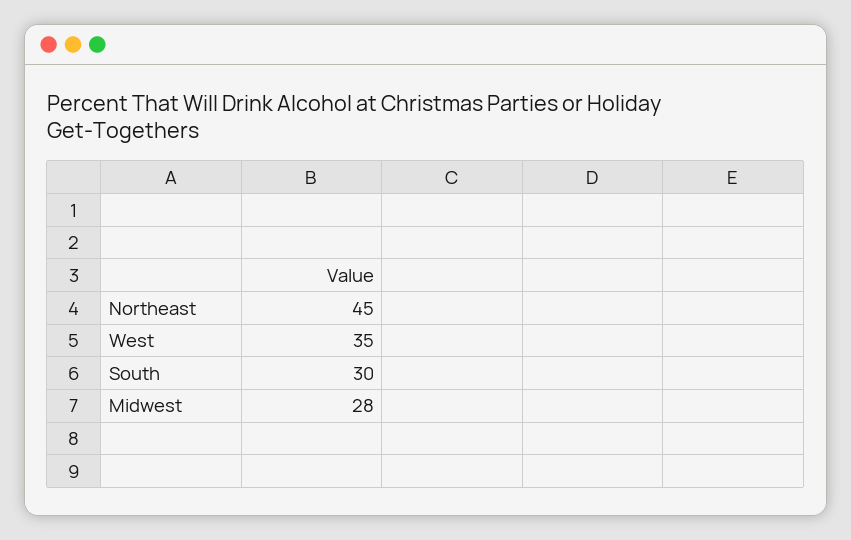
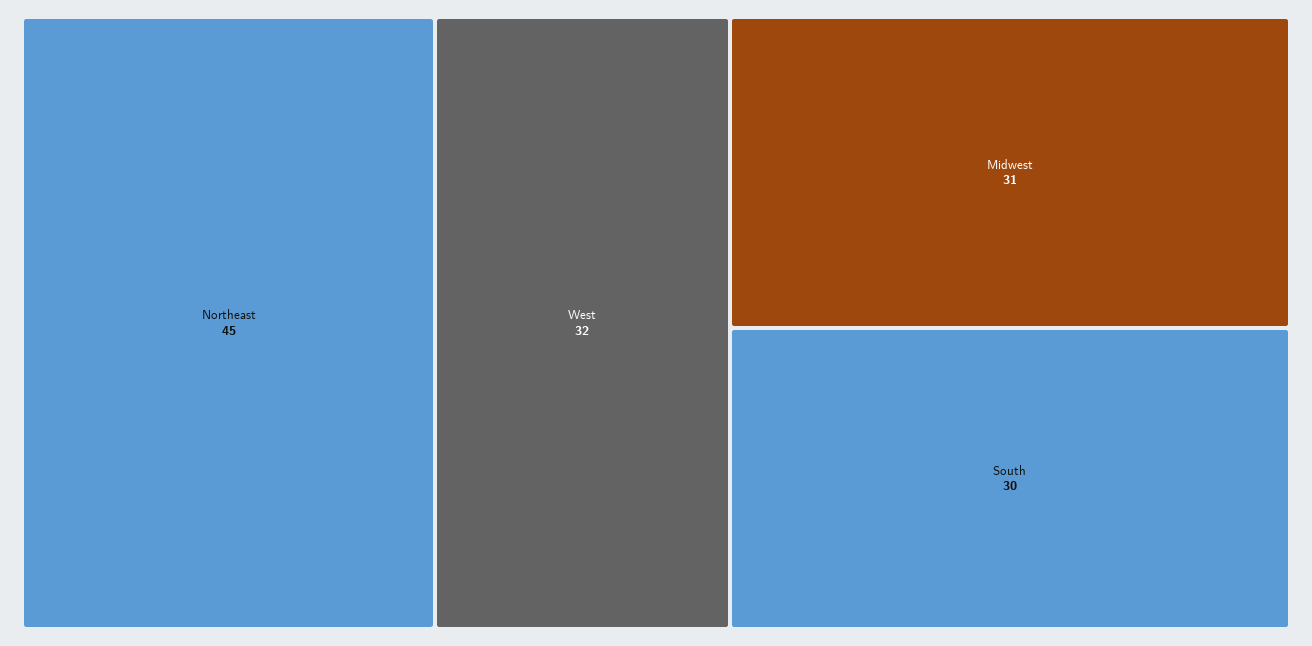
West: 35 -> 32
Midwest: 28 -> 31

